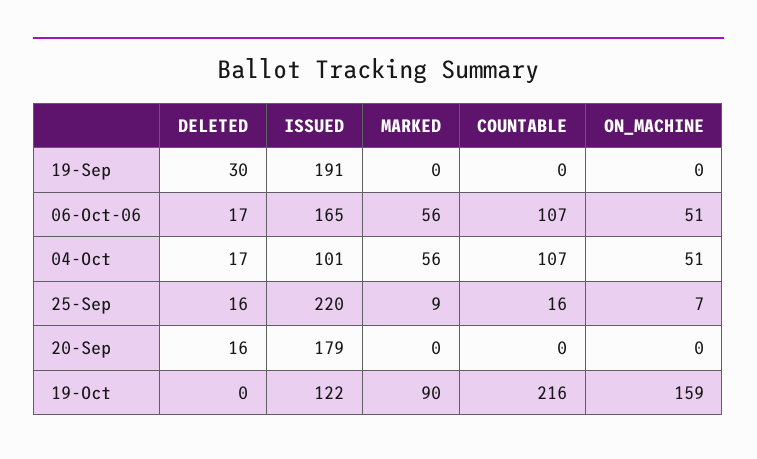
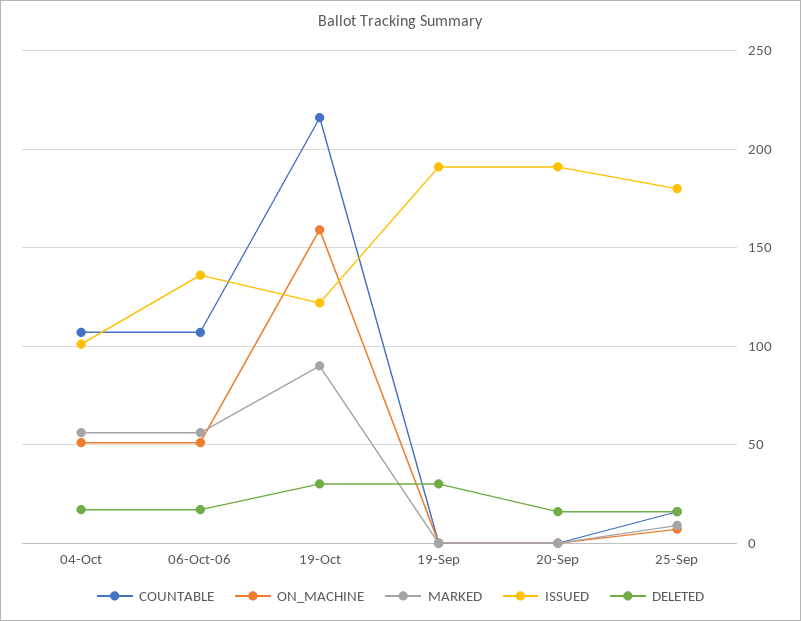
ISSUED, 06-Oct-06: 165 -> 135
ISSUED, 25-Sep: 220 -> 180
ISSUED, 20-Sep: 179 -> 190
DELETED, 19-Oct: 0 -> 30

